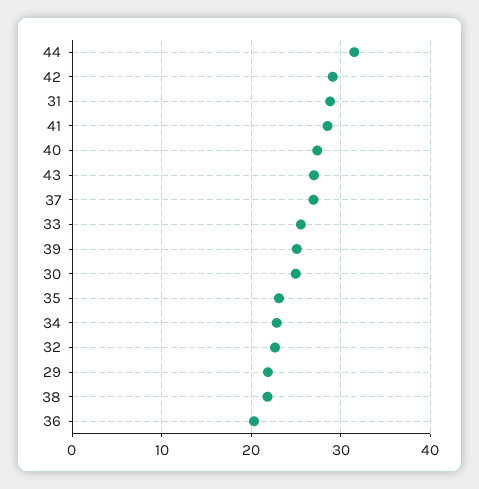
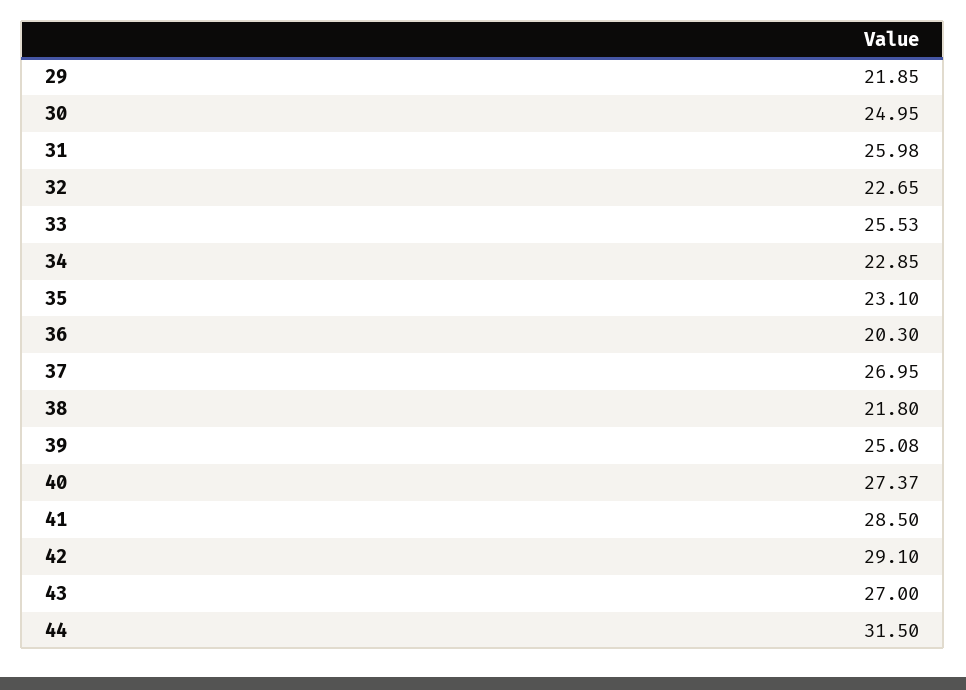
31: 29 -> 25.98

